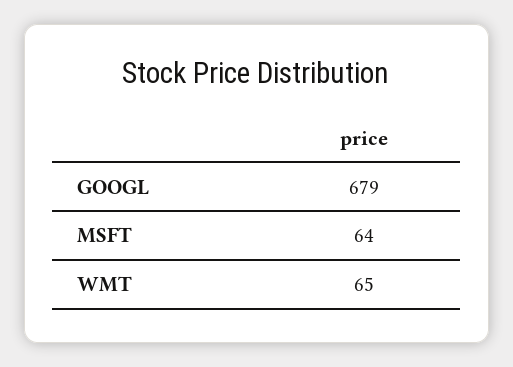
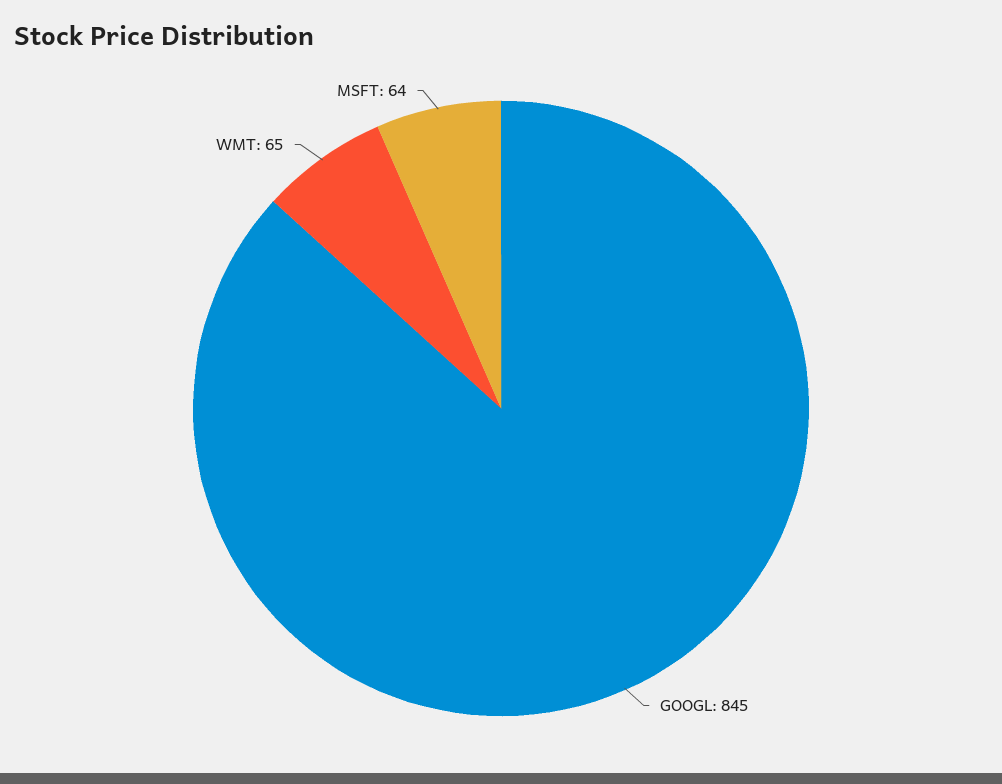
GOOGL: 679 -> 845

